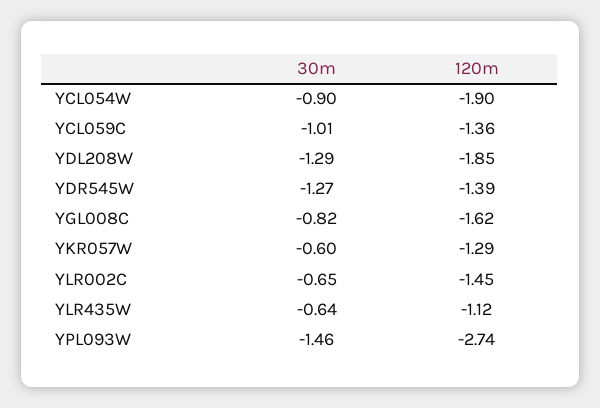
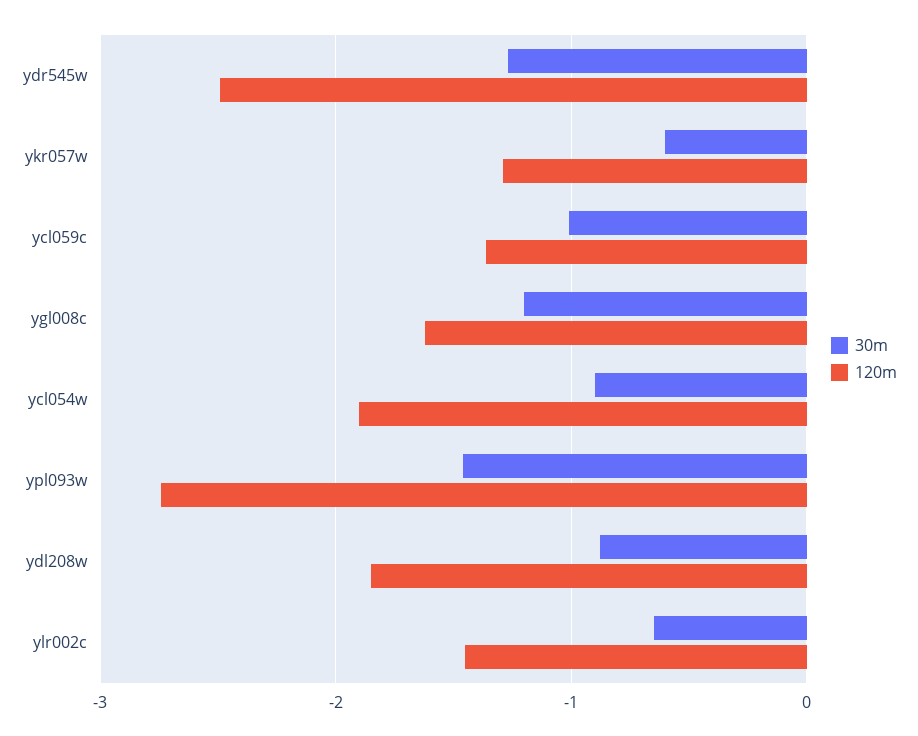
30m, YDL208W: -1.29 -> -0.9
120m, YDR545W: -1.39 -> -2.5
30m, YGL008C: -0.82 -> -1.2
30m, YLR435W: -0.64 -> none
120m, YLR435W: -1.12 -> none

